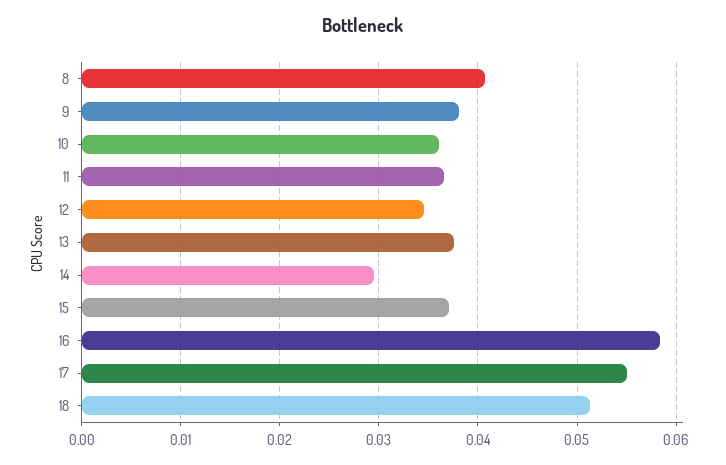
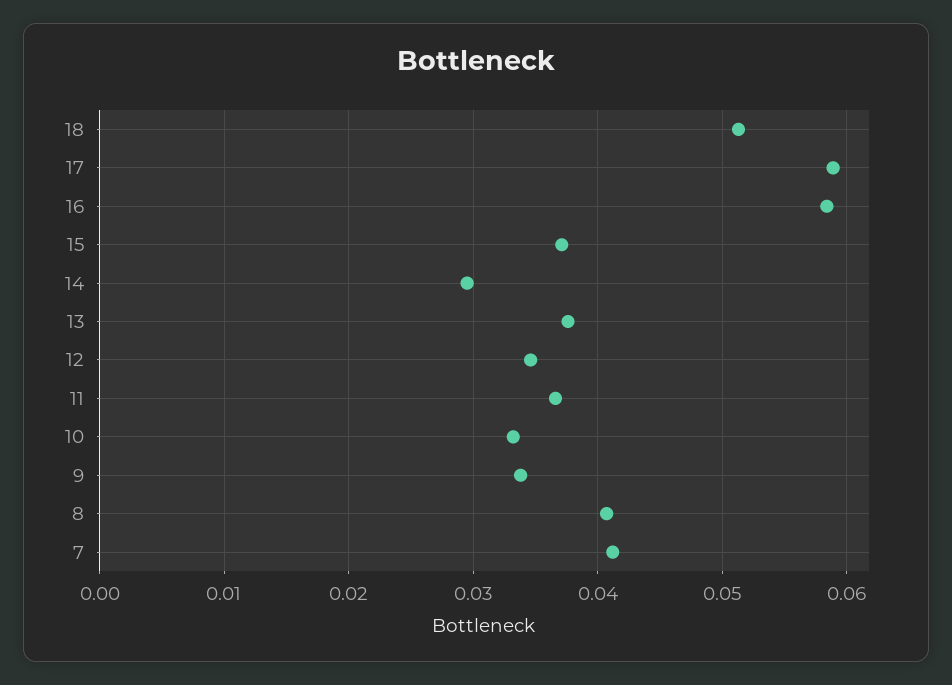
9: 0.038 -> 0.034
10: 0.036 -> 0.033
17: 0.055 -> 0.059
7: none -> 0.041

